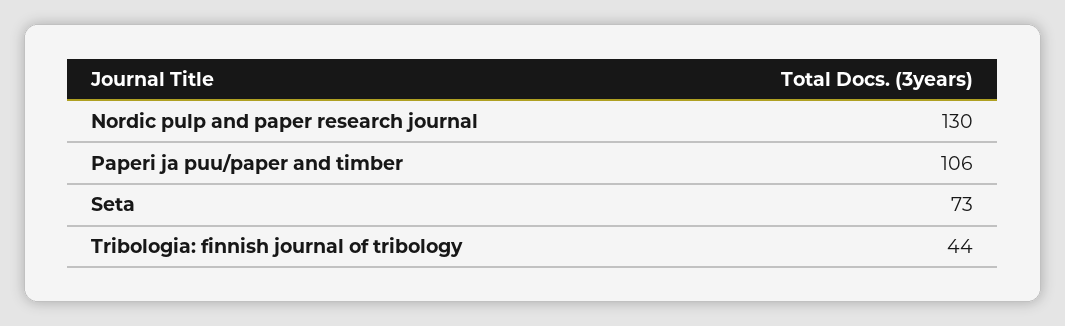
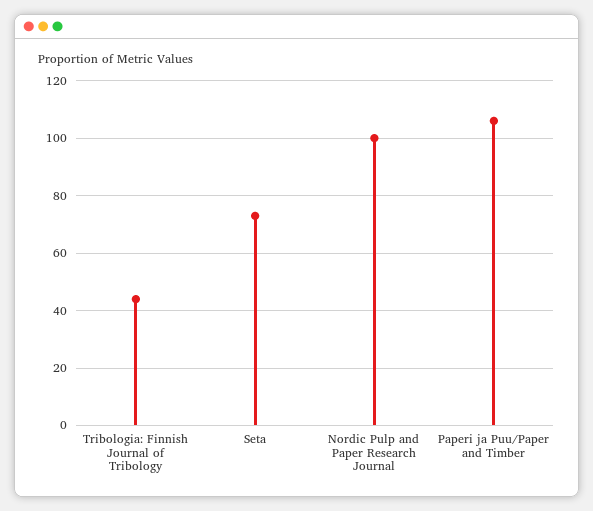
Nordic pulp and paper research journal: 130 -> 100

